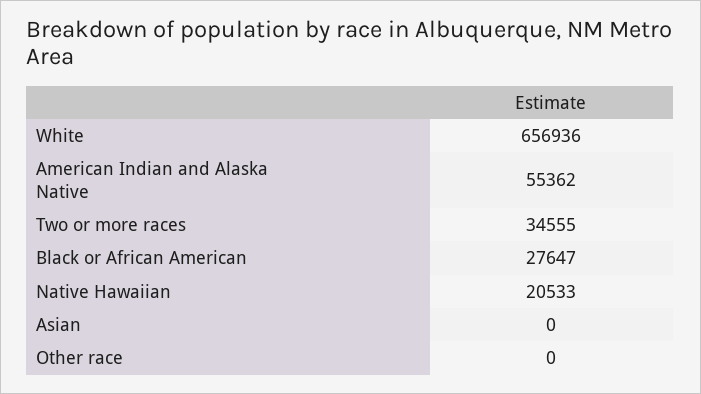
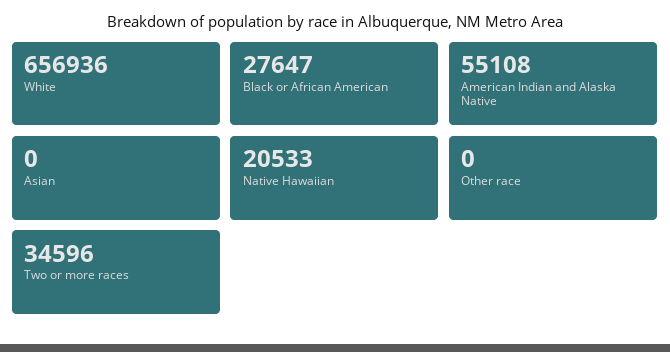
American Indian and Alaska Native: 55362 -> 55108
Two or more races: 34555 -> 34596

